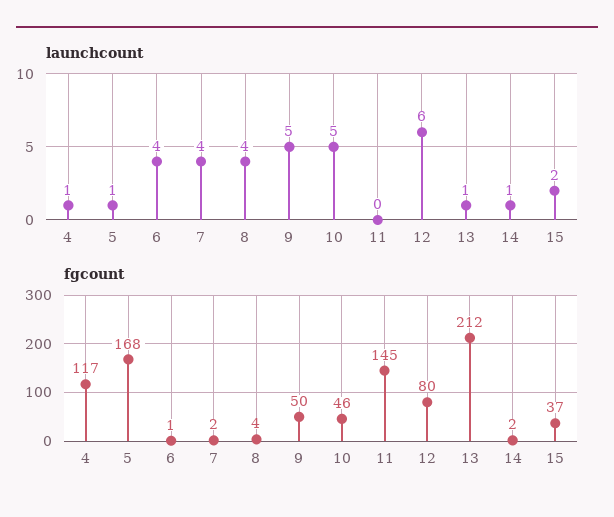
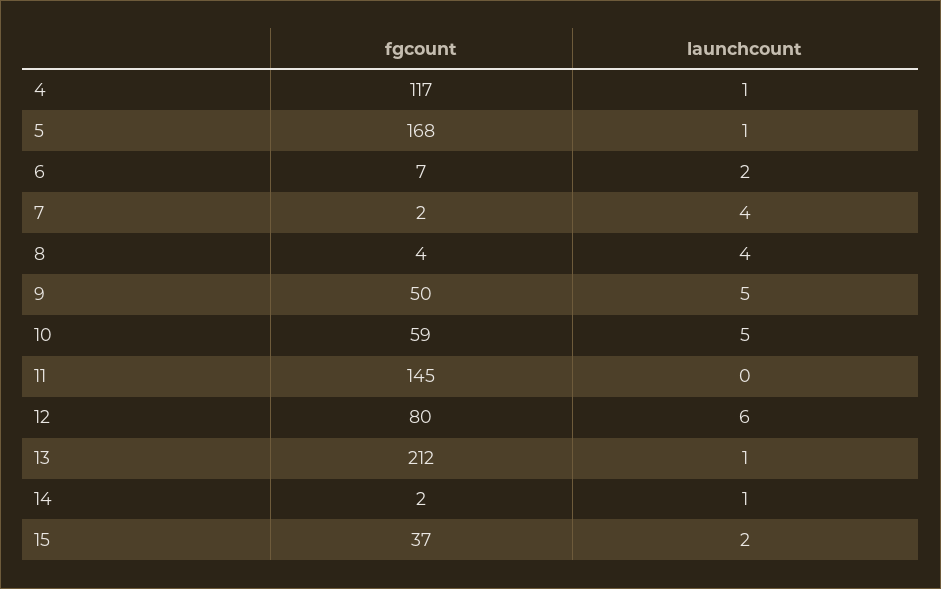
launchcount, 6: 4 -> 2
fgcount, 6: 1 -> 7
fgcount, 10: 46 -> 59

